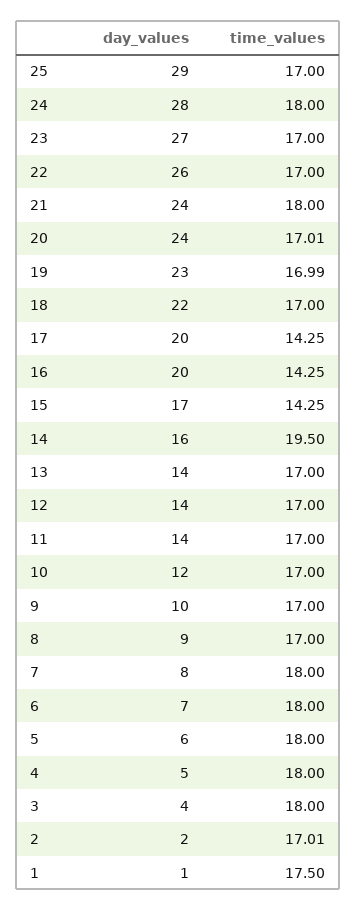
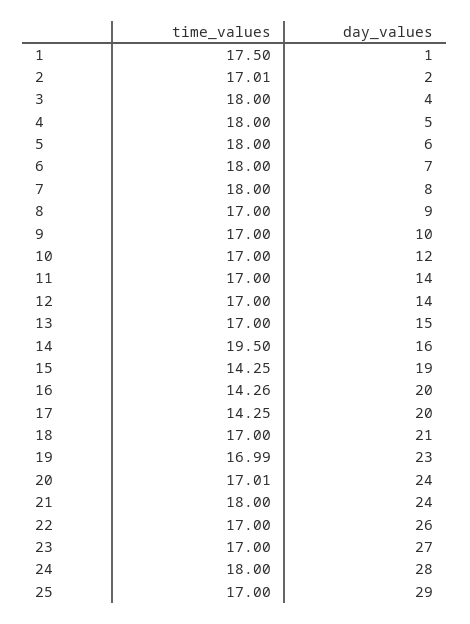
day_values, 18: 22 -> 21
time_values, 16: 14.25 -> 14.26
day_values, 15: 17 -> 19
day_values, 13: 14 -> 15

